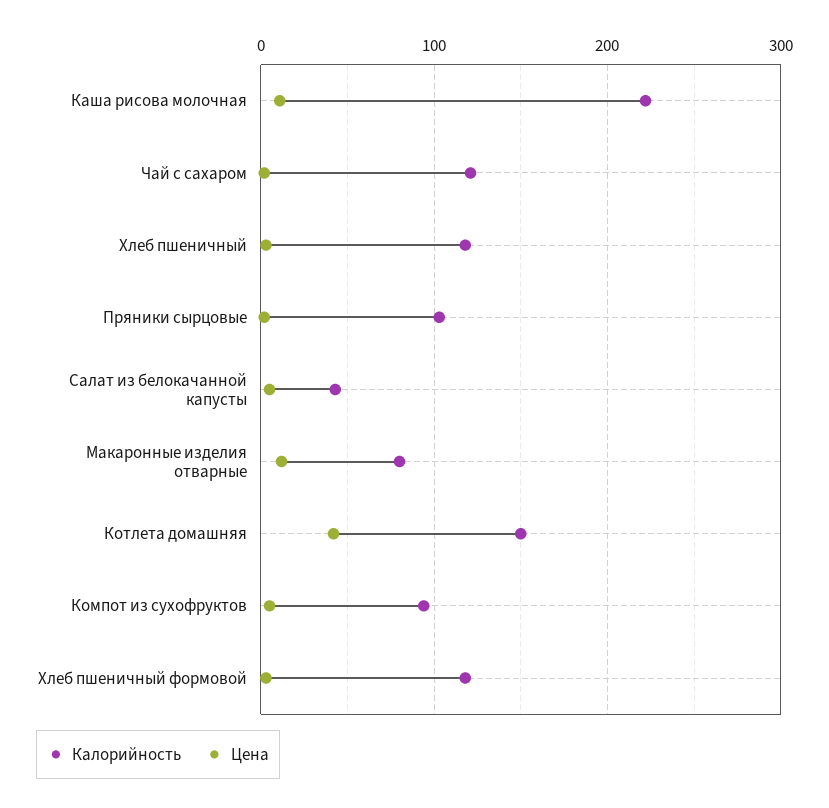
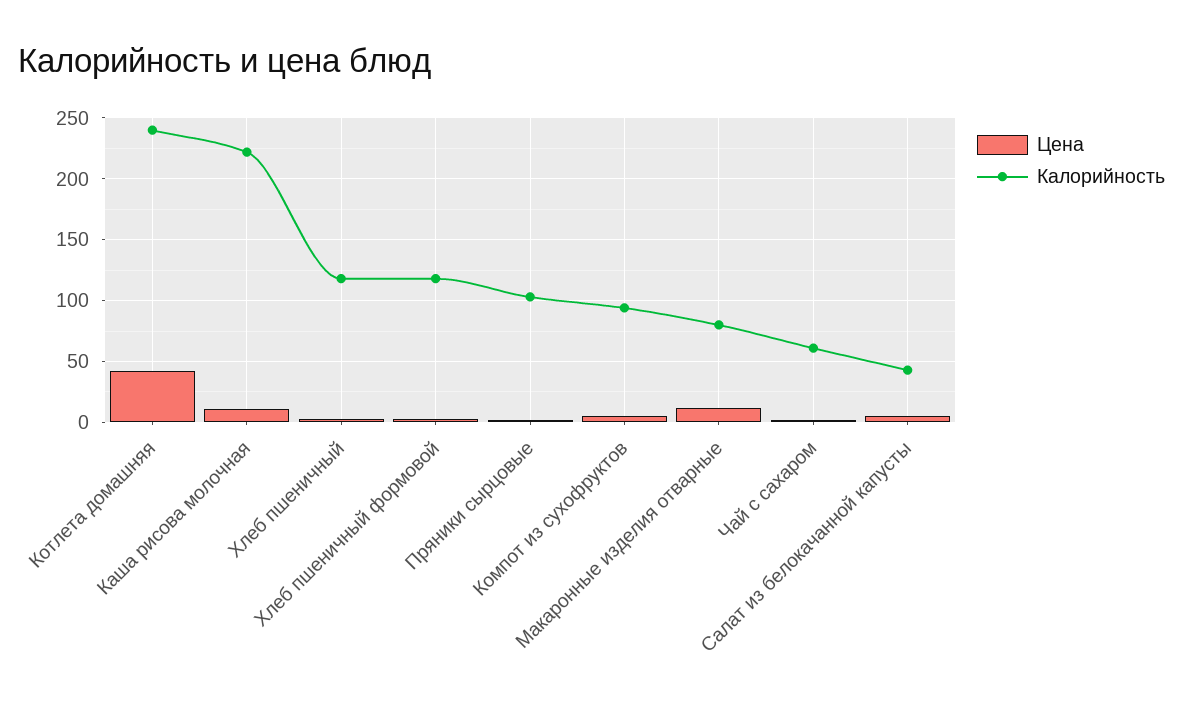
Калорийность, Чай с сахаром: 120 -> 60
Калорийность, Котлета домашняя: 150 -> 240

